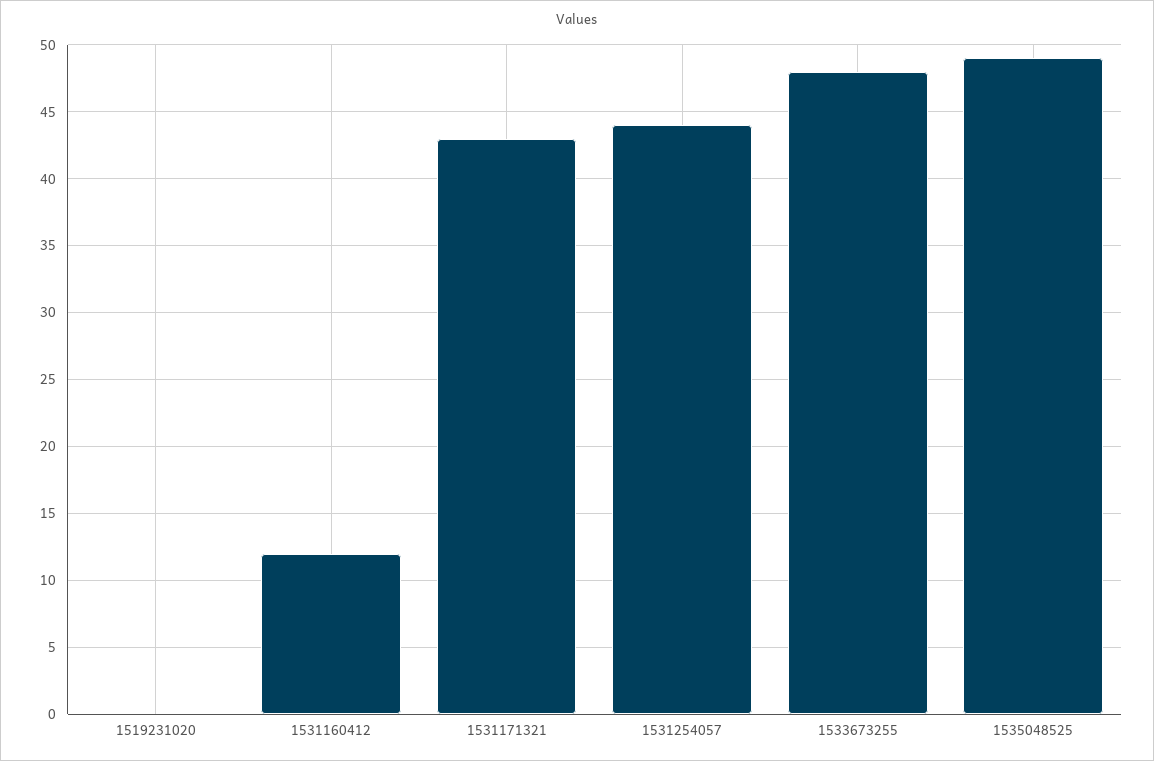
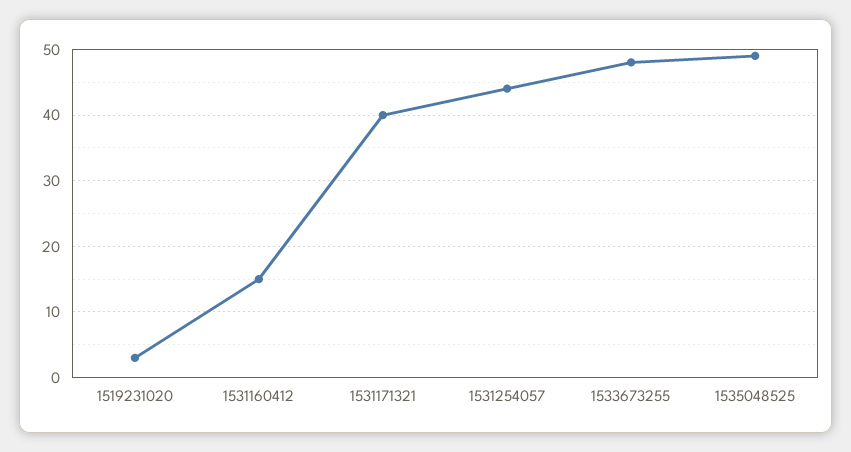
1519231020: 0 -> 3
1531160412: 12 -> 15
1531171321: 43 -> 40

